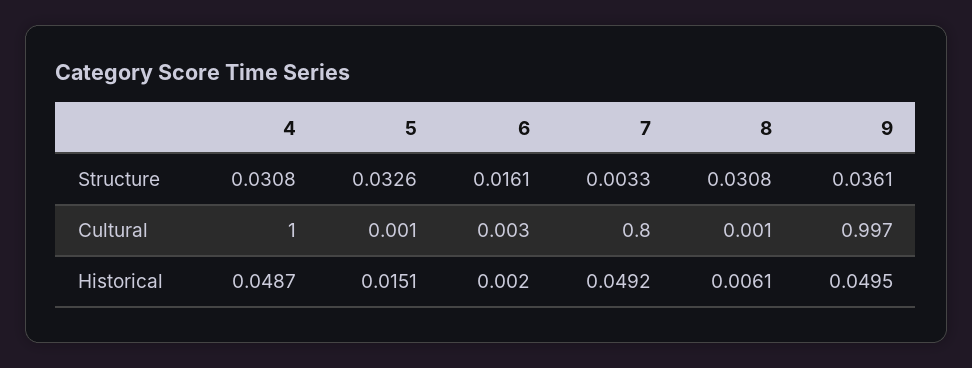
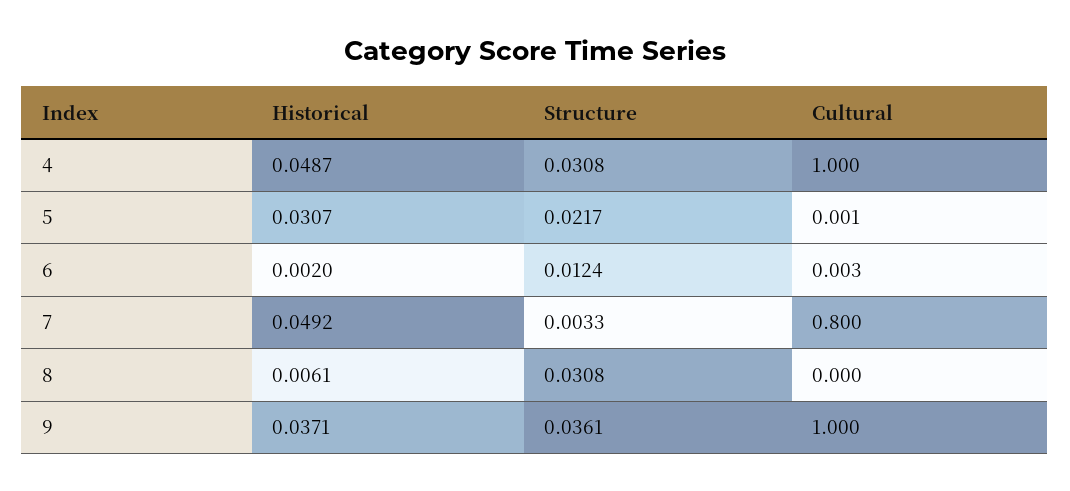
5, Structure: 0.0326 -> 0.0217
6, Structure: 0.0161 -> 0.0124
8, Cultural: 0.001 -> 0
9, Cultural: 0.997 -> 1
5, Historical: 0.0151 -> 0.0307
9, Historical: 0.0495 -> 0.0371

